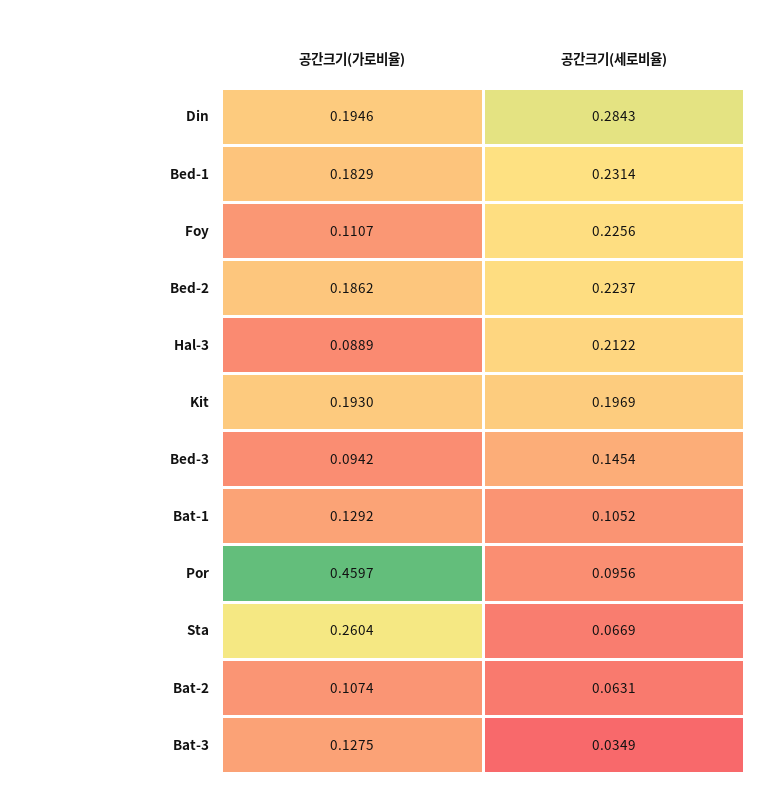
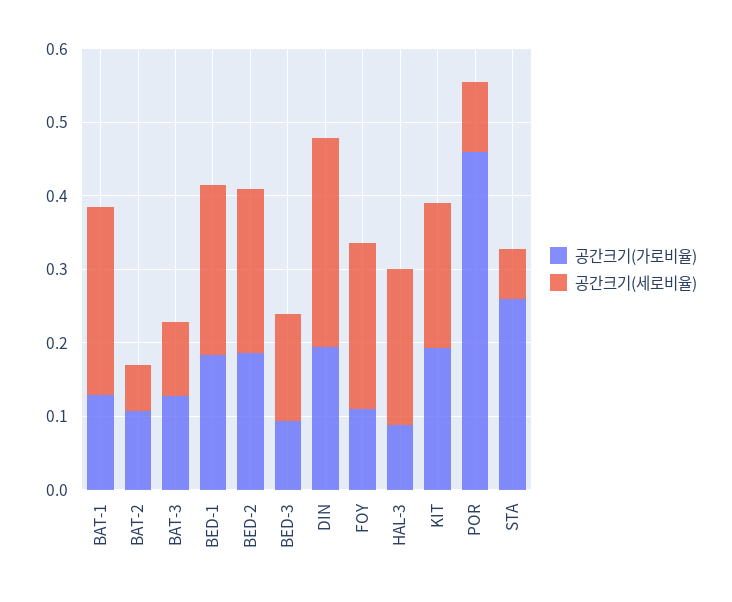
공간크기(세로비율), Bat-1: 0.1052 -> 0.26
공간크기(세로비율), Bat-3: 0.0349 -> 0.1

